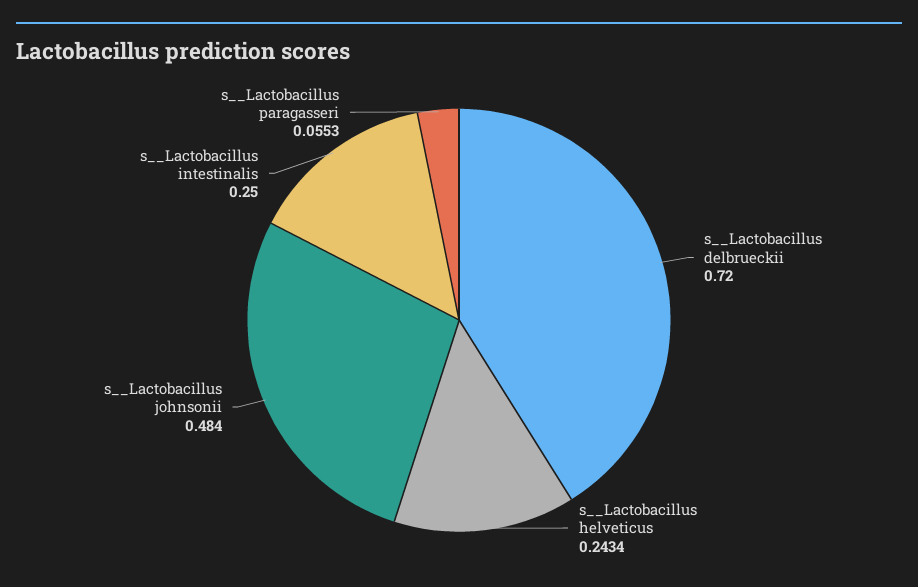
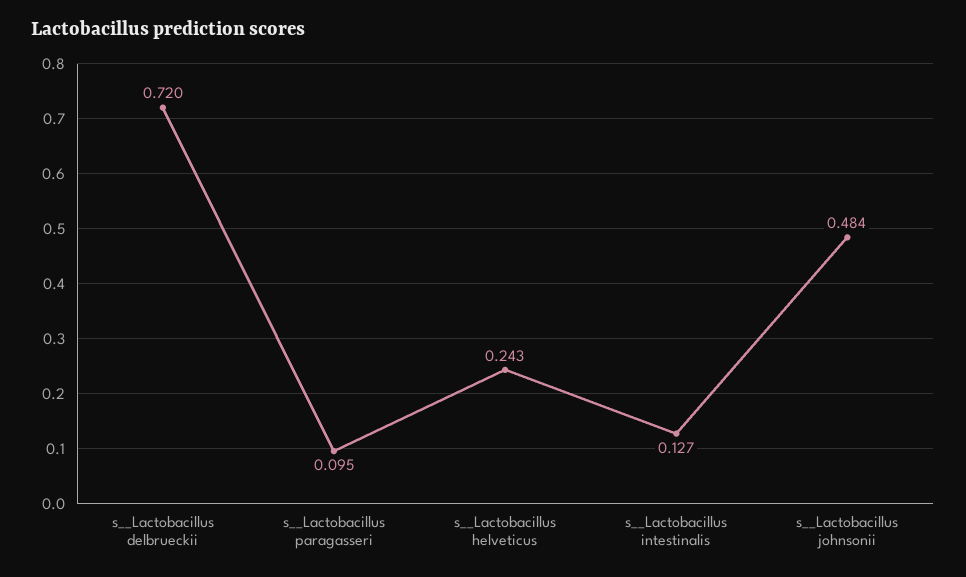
s__Lactobacillus intestinalis: 0.25 -> 0.127
s__Lactobacillus paragasseri: 0.0553 -> 0.095

